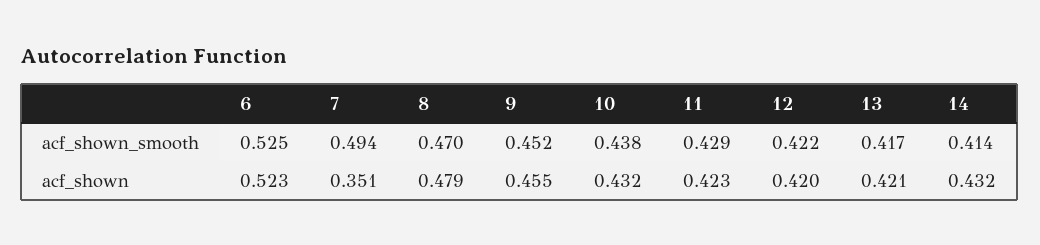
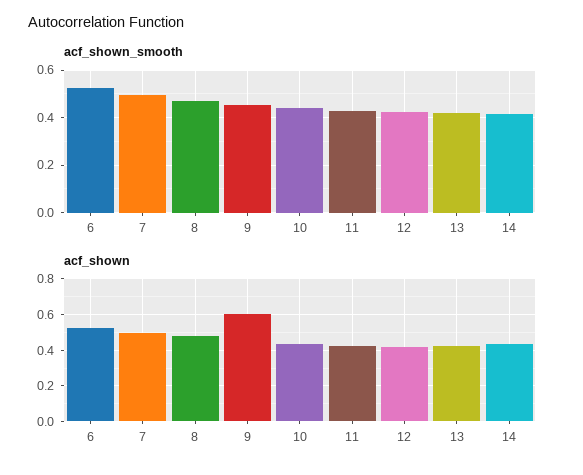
acf_shown, 7: 0.351 -> 0.5
acf_shown, 9: 0.455 -> 0.6

